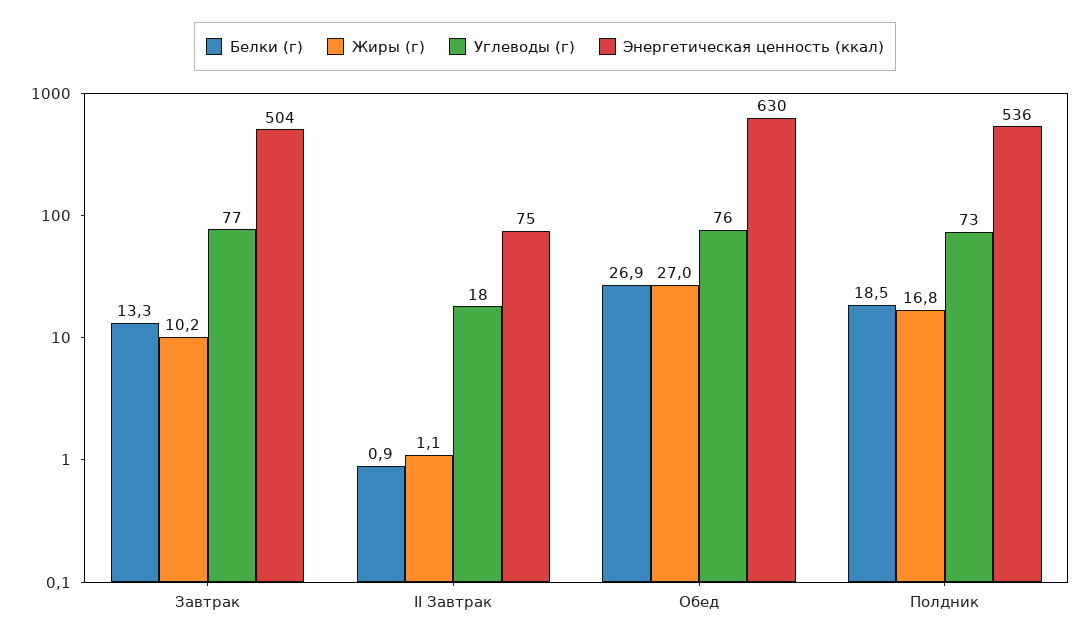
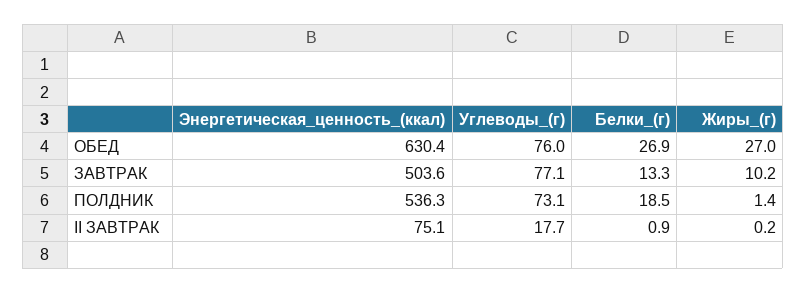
Жиры (г), II Завтрак: 1.1 -> 0.2
Жиры (г), Полдник: 16.8 -> 1.4

